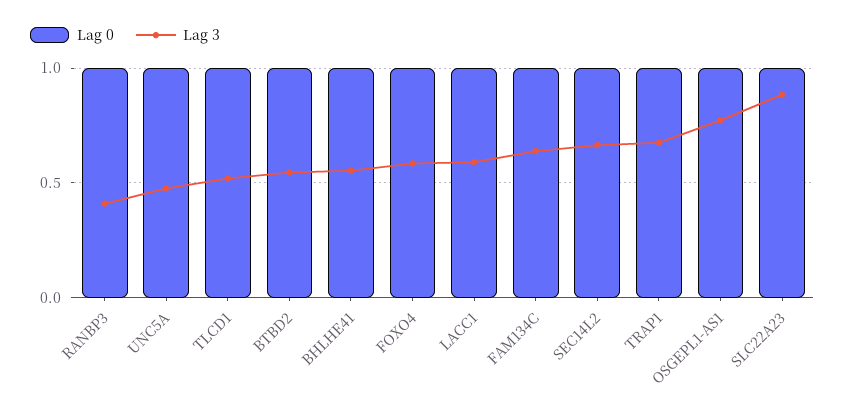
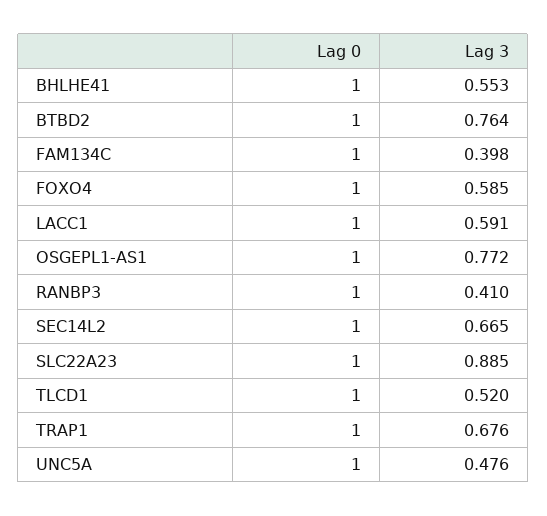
Lag 3, BTBD2: 0.55 -> 0.764
Lag 3, FAM134C: 0.65 -> 0.398

